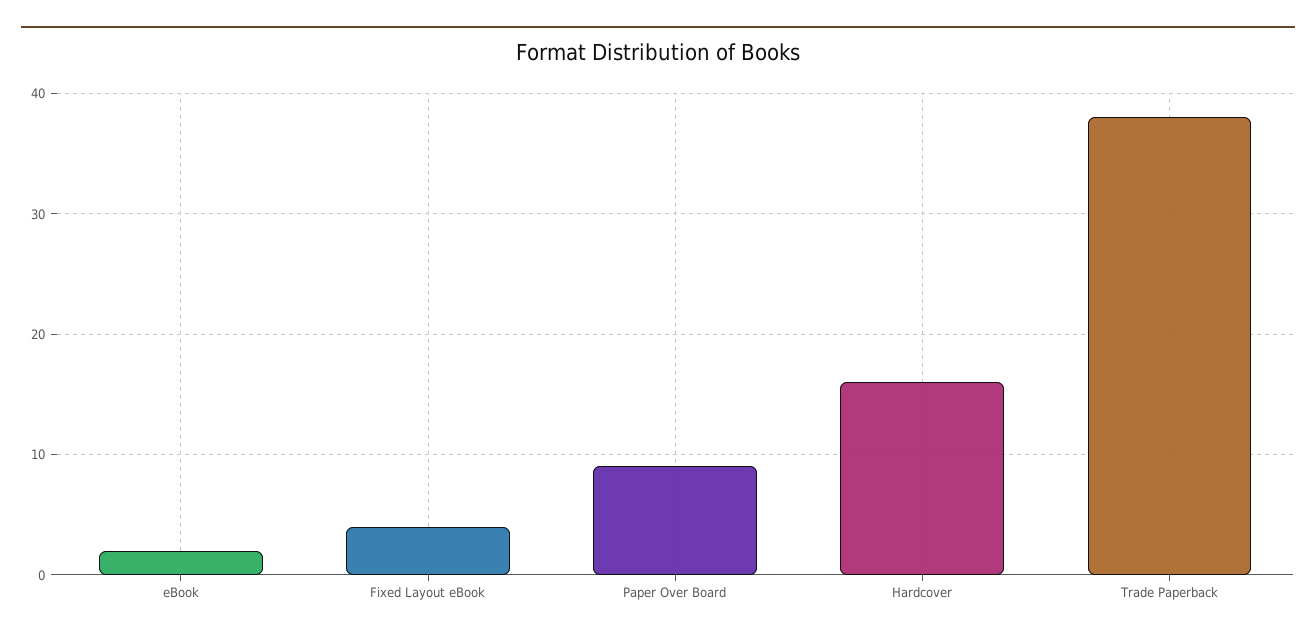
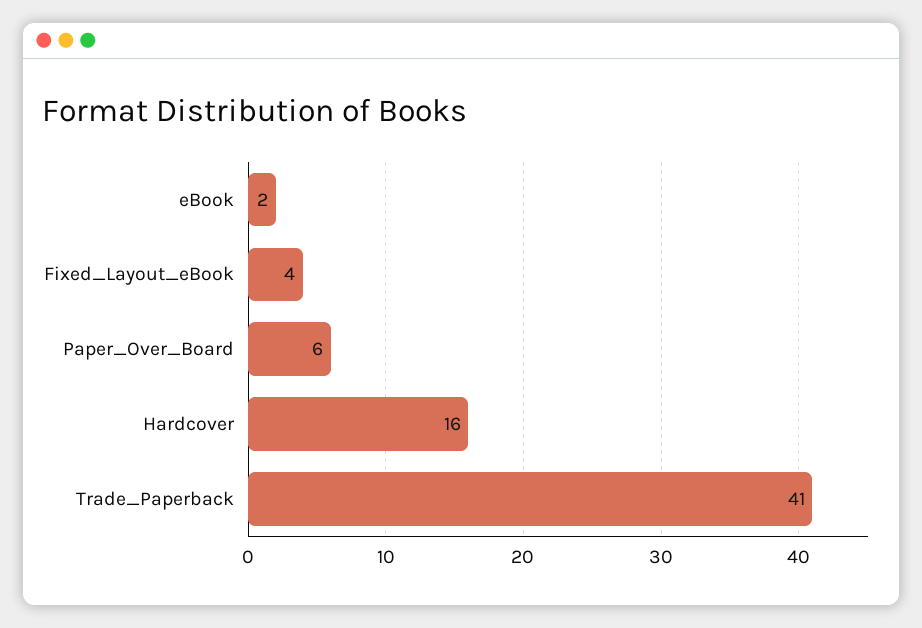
Paper Over Board: 9 -> 6
Trade Paperback: 38 -> 41

